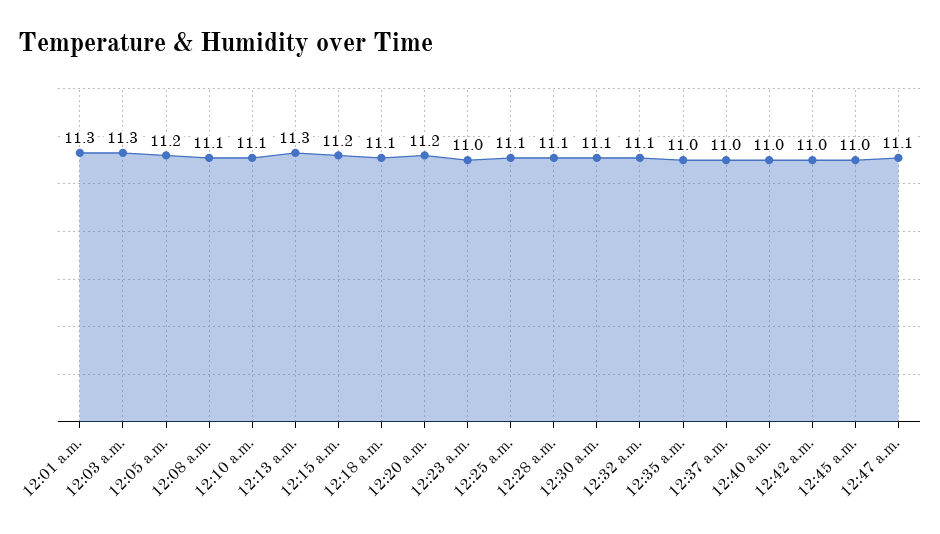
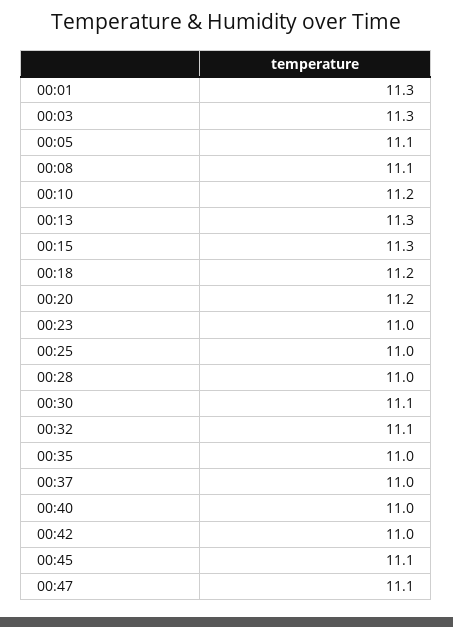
12:05 a.m.: 11.2 -> 11.1
12:10 a.m.: 11.1 -> 11.2
12:15 a.m.: 11.2 -> 11.3
12:18 a.m.: 11.1 -> 11.2
12:25 a.m.: 11.1 -> 11
12:28 a.m.: 11.1 -> 11
12:45 a.m.: 11 -> 11.1

